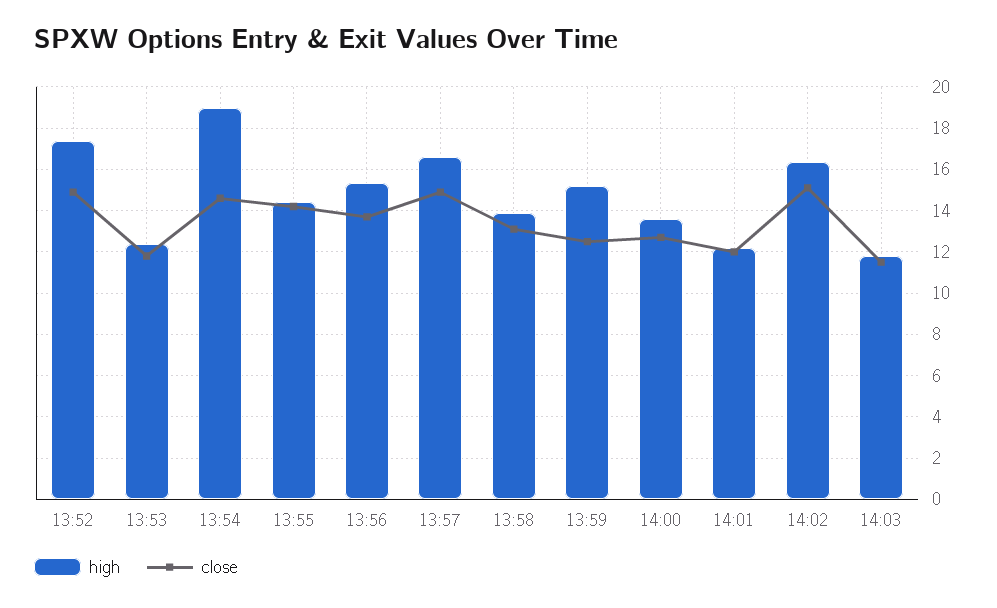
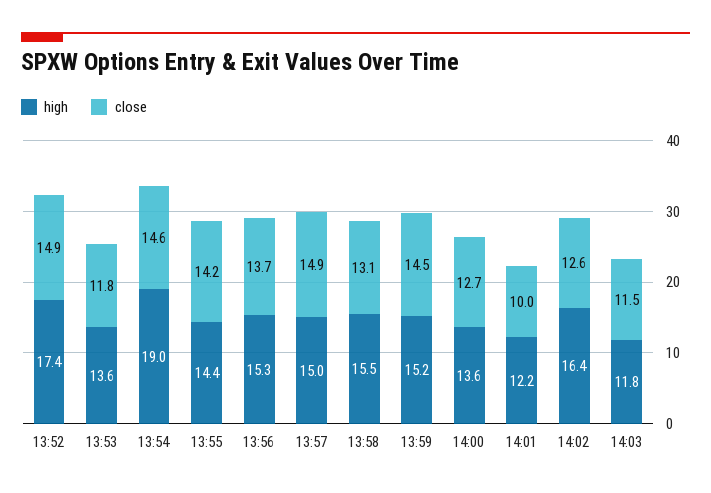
high, 13:53: 12.5 -> 13.6
high, 13:57: 16.5 -> 15
high, 13:58: 14 -> 15.5
close, 13:59: 12.5 -> 14.5
close, 14:01: 12 -> 10
close, 14:02: 15 -> 12.6

